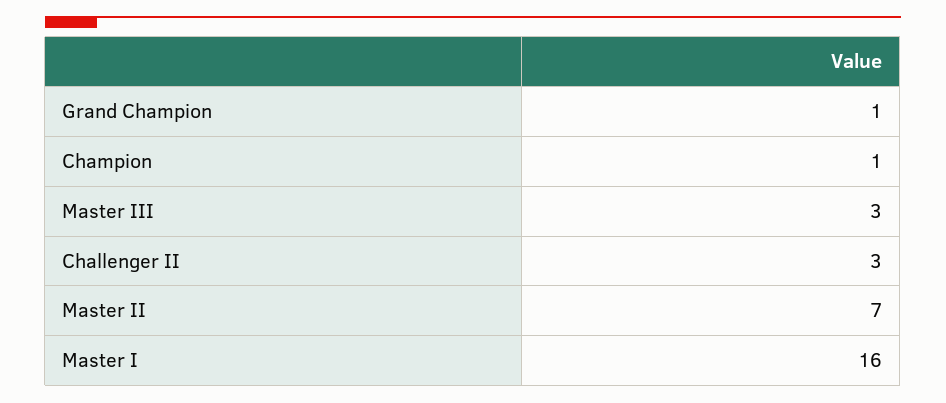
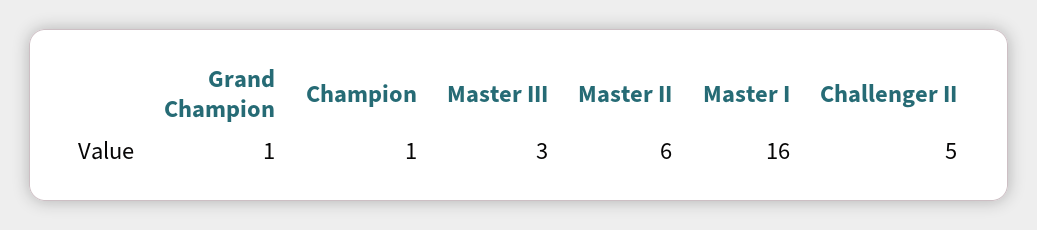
Challenger II: 3 -> 5
Master II: 7 -> 6

